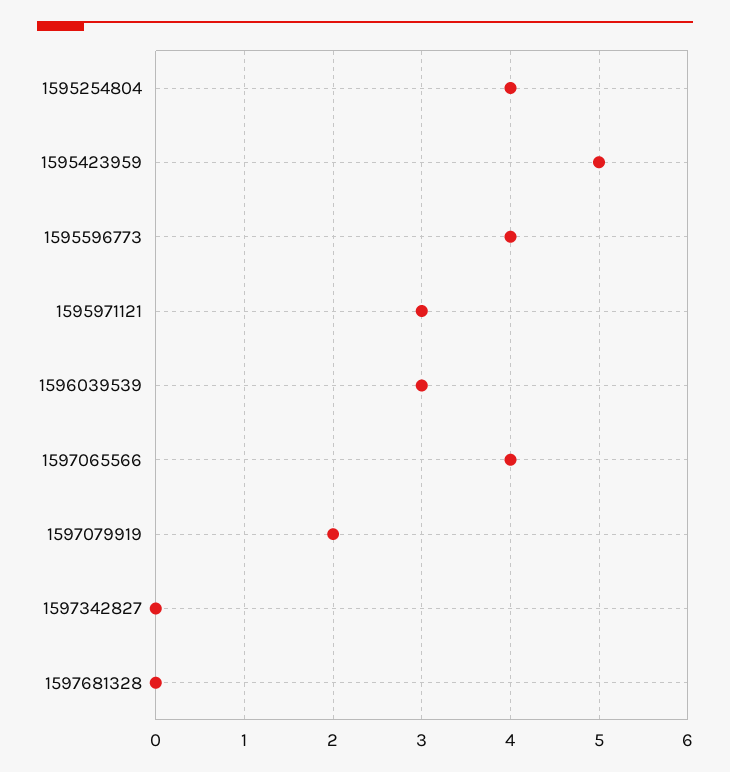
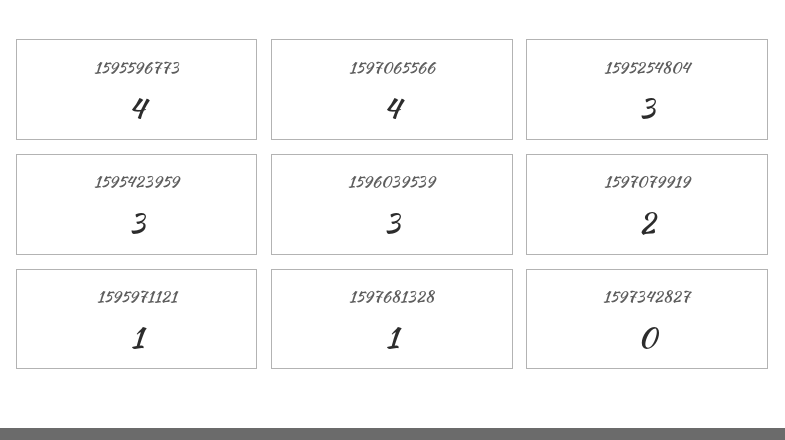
1595254804: 4 -> 3
1595423959: 5 -> 3
1595971121: 3 -> 1
1597681328: 0 -> 1

